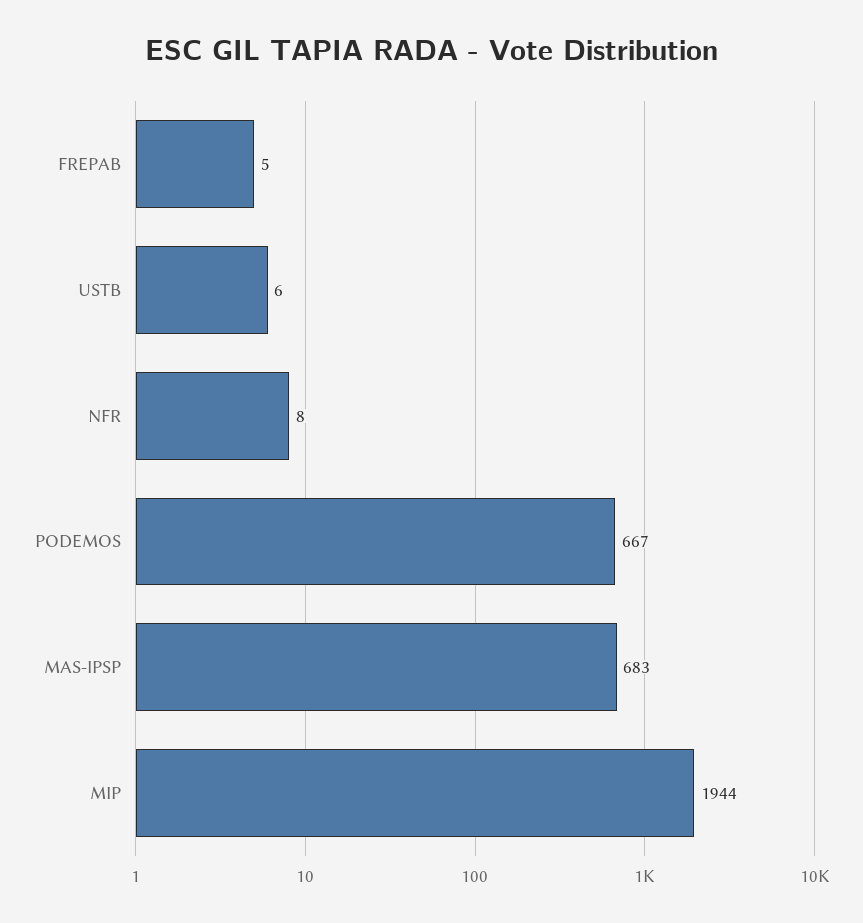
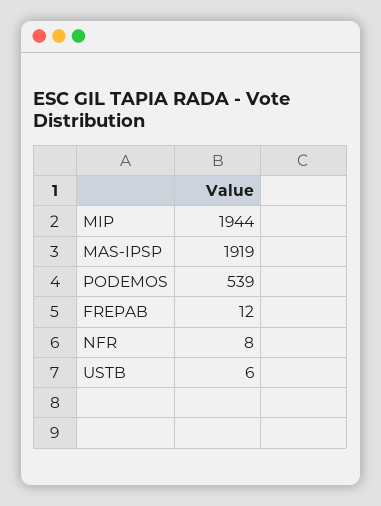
FREPAB: 5 -> 12
PODEMOS: 667 -> 539
MAS-IPSP: 683 -> 1919

